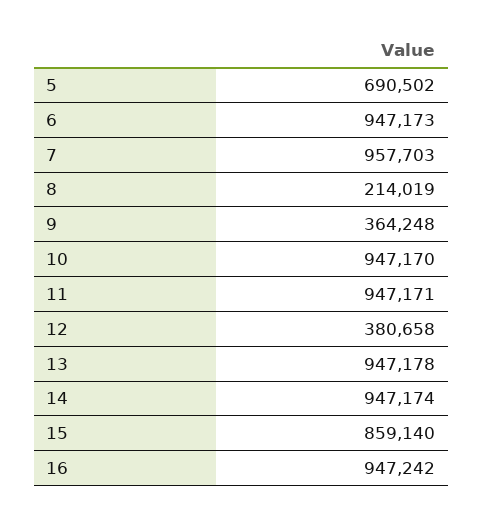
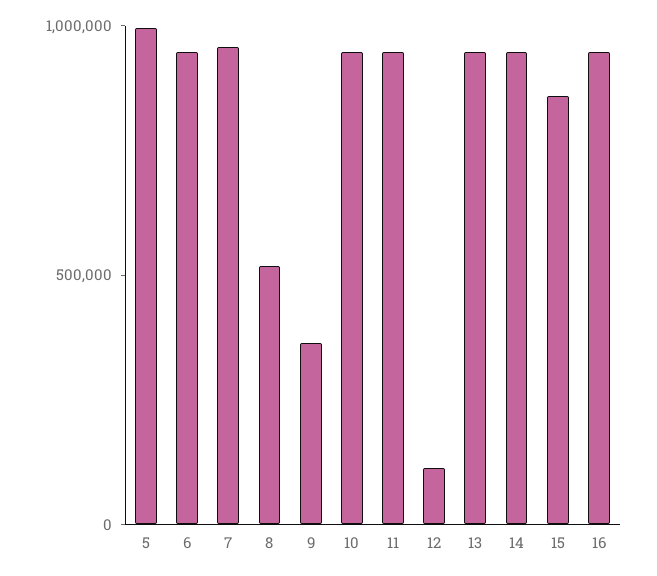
5: 690502 -> 1000000
8: 214019 -> 500000
12: 380658 -> 100000

